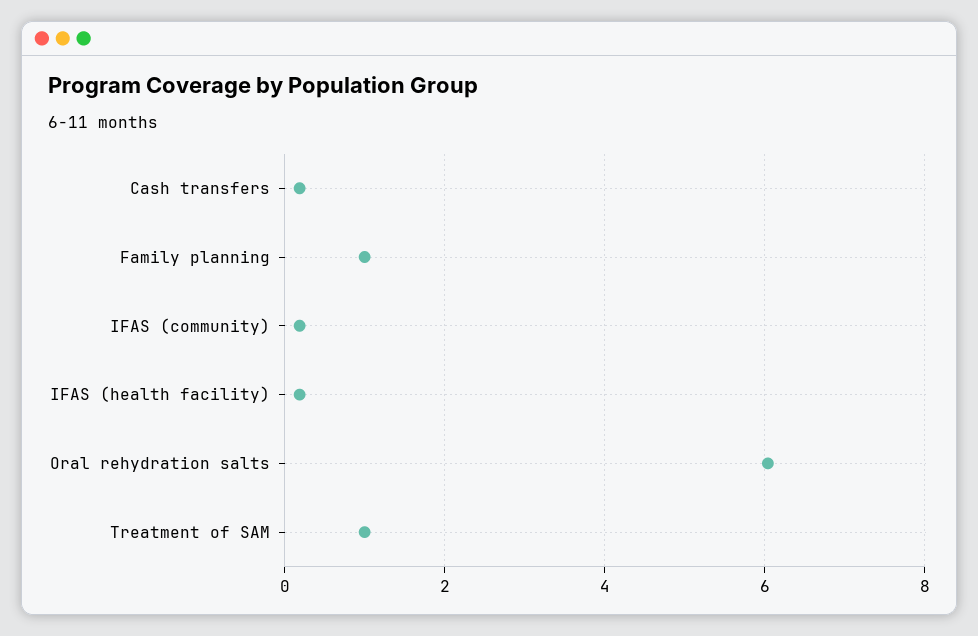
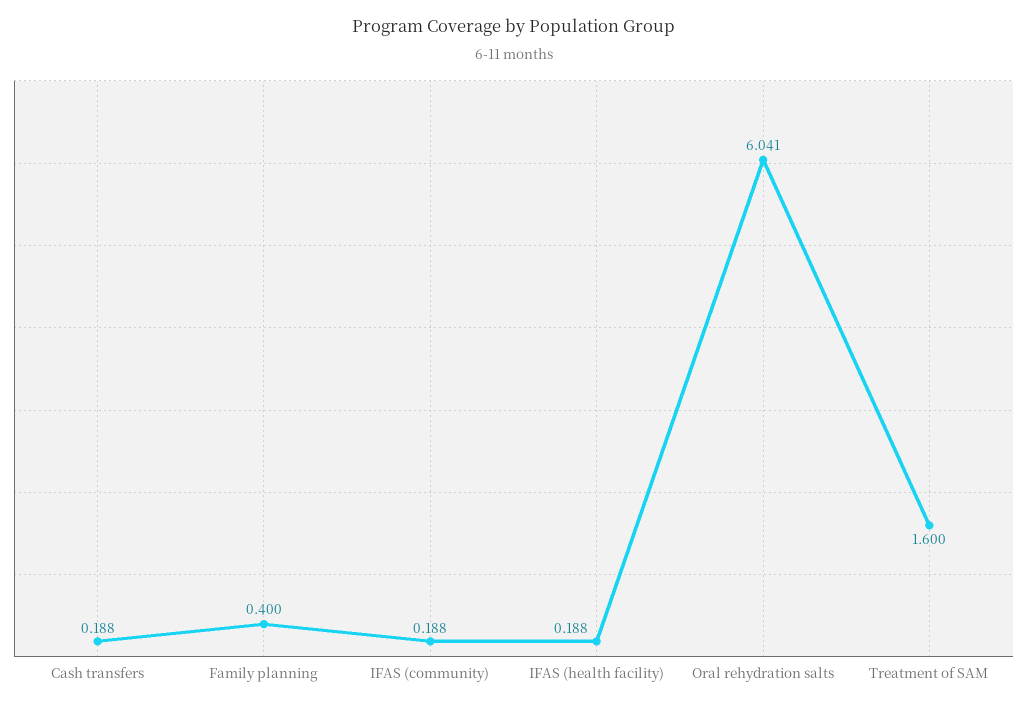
Family planning: 1 -> 0.4
Treatment of SAM: 1 -> 1.6

